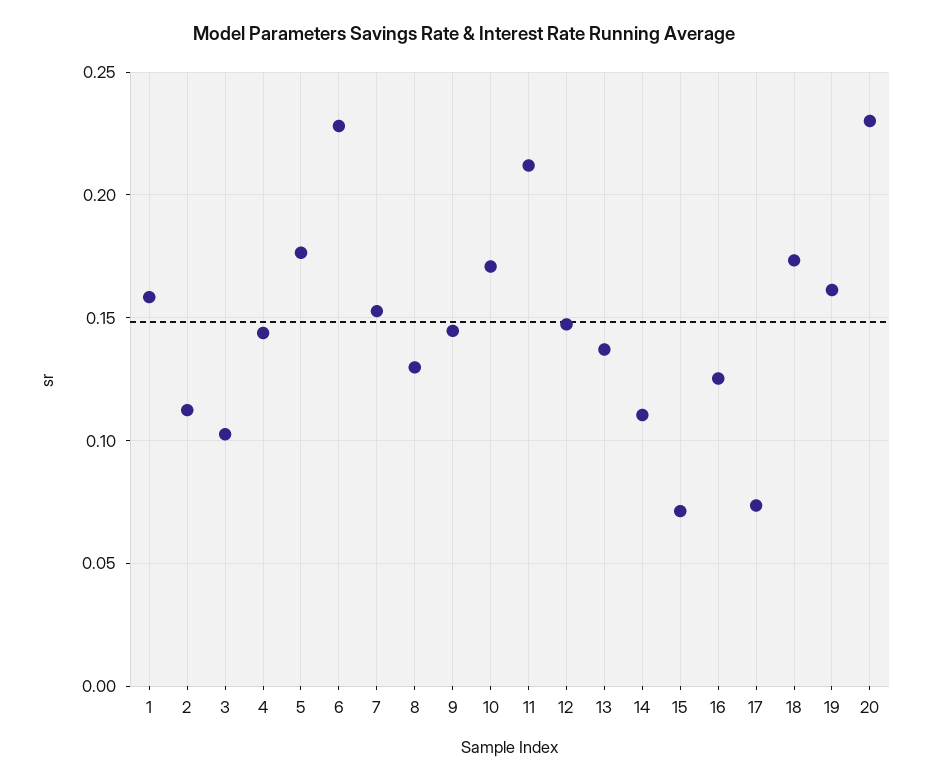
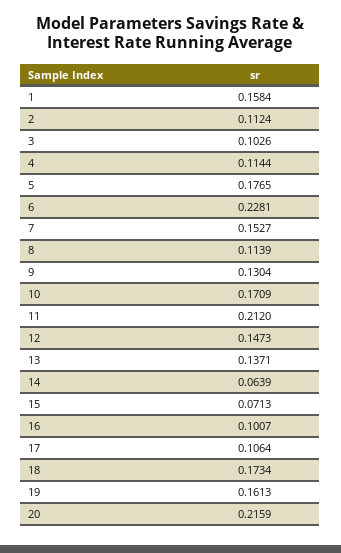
4: 0.145 -> 0.1144
8: 0.13 -> 0.1139
9: 0.145 -> 0.1304
14: 0.11 -> 0.0639
16: 0.125 -> 0.1007
17: 0.075 -> 0.1064
20: 0.23 -> 0.2159

